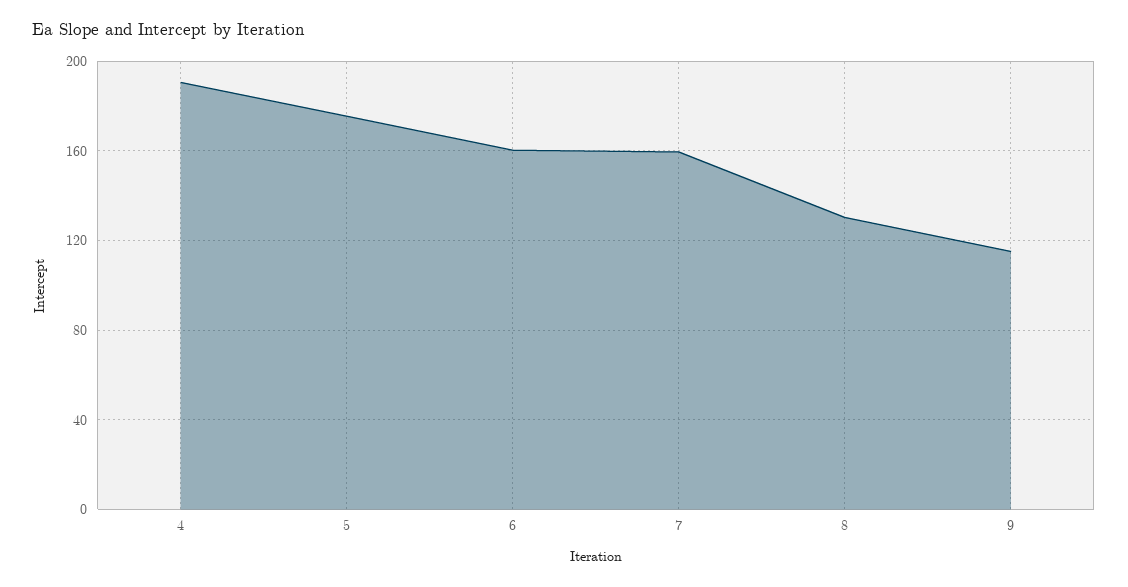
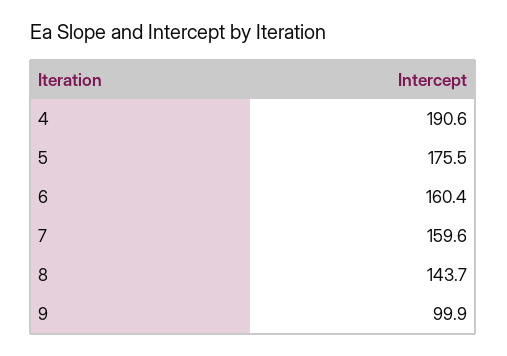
8: 130 -> 143.7
9: 115 -> 99.9

